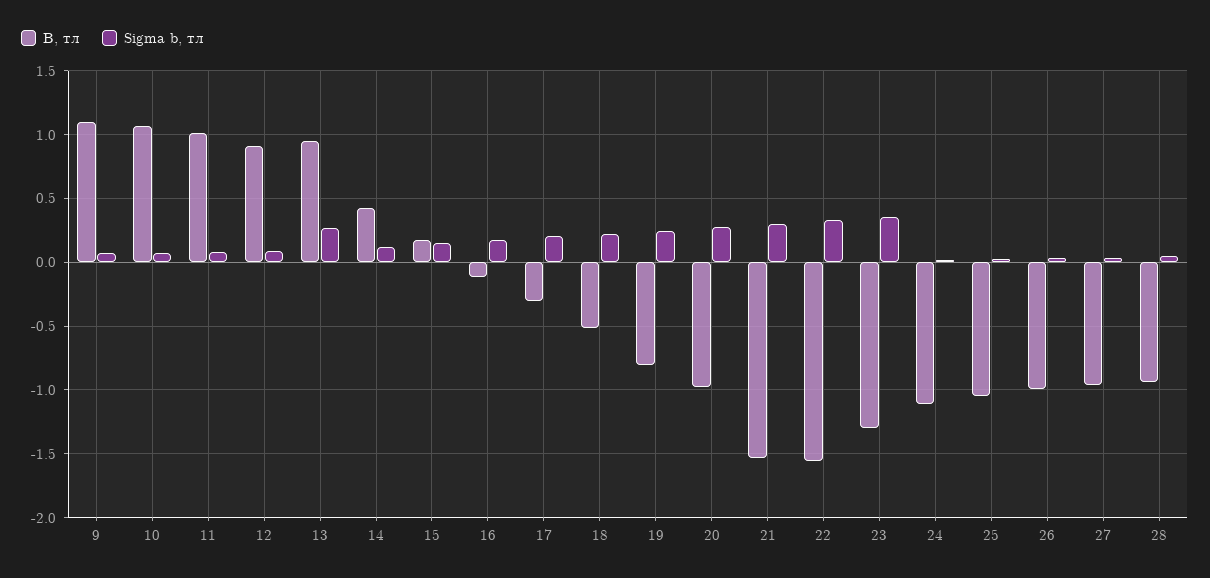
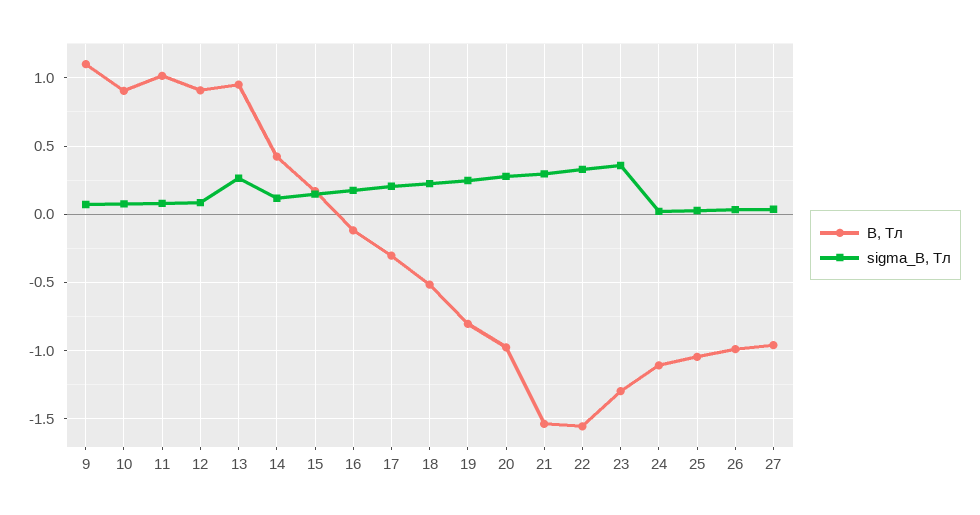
B, тл, 10: 1.05 -> 0.9
B, тл, 28: -0.95 -> none
Sigma b, тл, 28: 0.05 -> none

